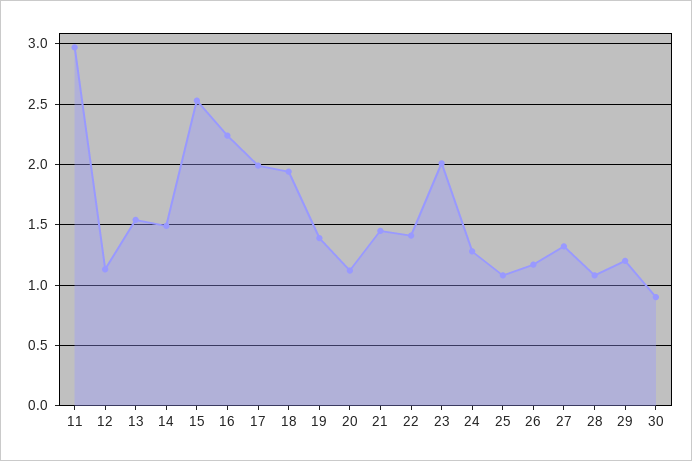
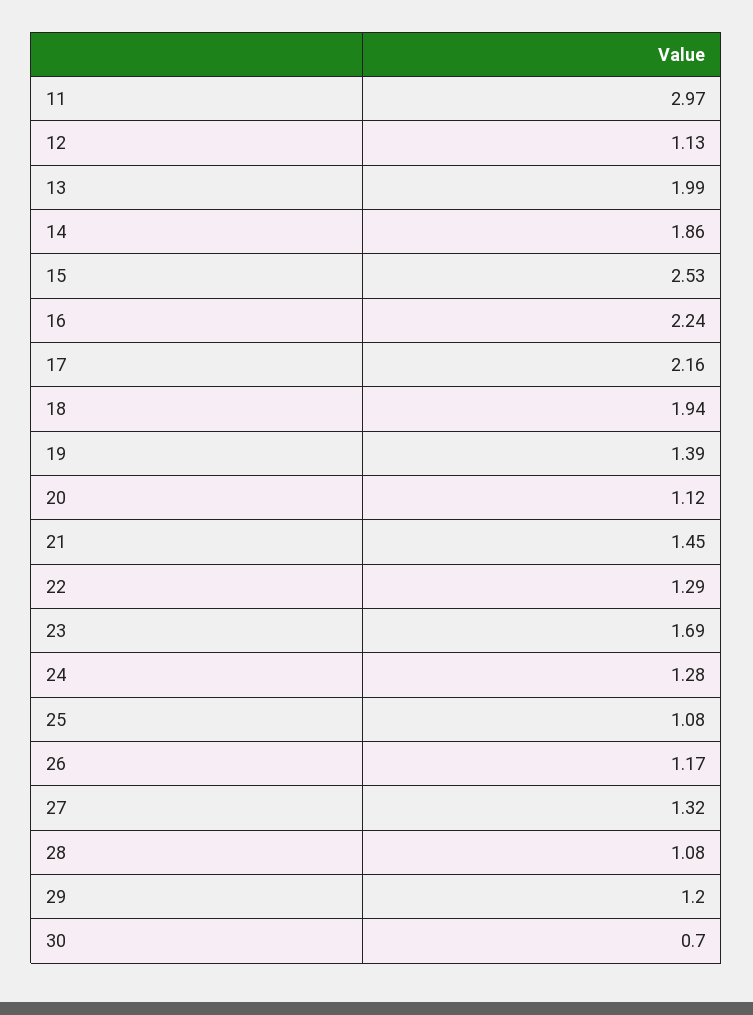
13: 1.55 -> 1.99
14: 1.5 -> 1.86
17: 2 -> 2.16
22: 1.4 -> 1.29
23: 2 -> 1.69
30: 0.9 -> 0.7

